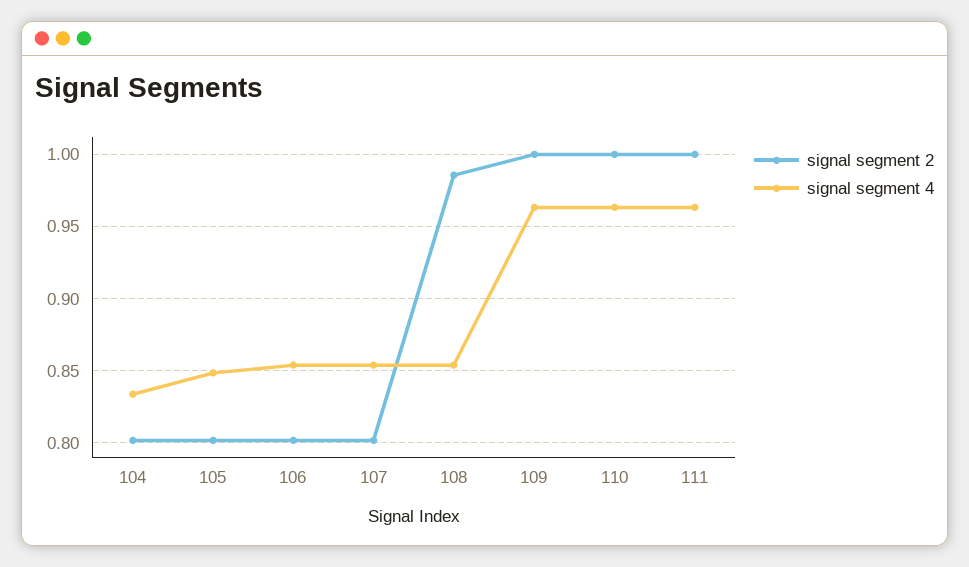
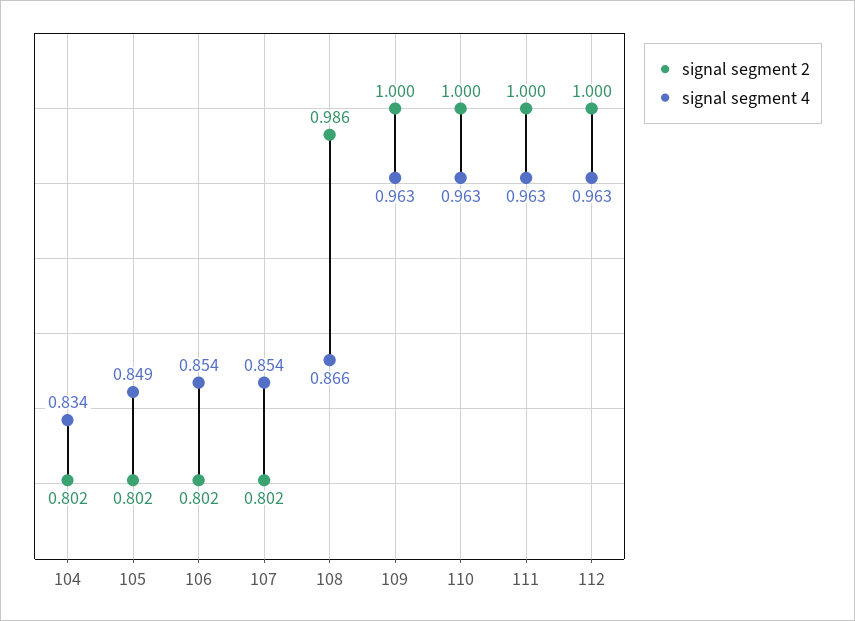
signal segment 4, 108: 0.855 -> 0.866
signal segment 2, 112: none -> 1
signal segment 4, 112: none -> 0.963

